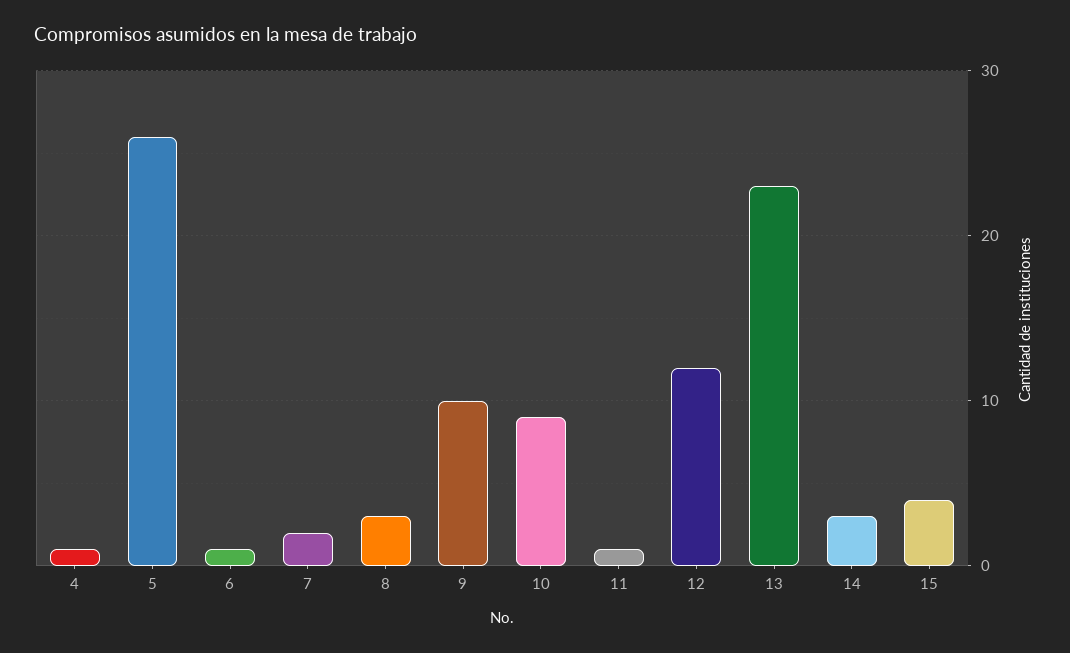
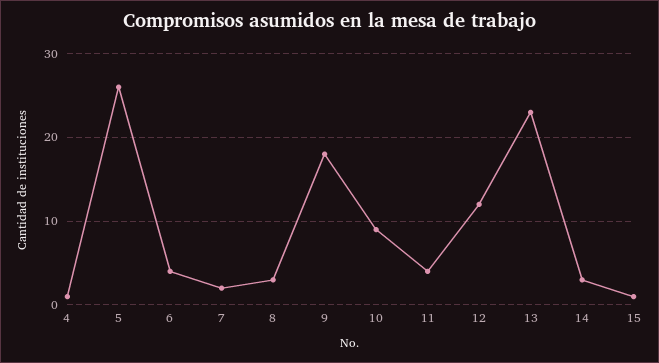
6: 1 -> 4
9: 10 -> 18
11: 1 -> 4
15: 4 -> 1

